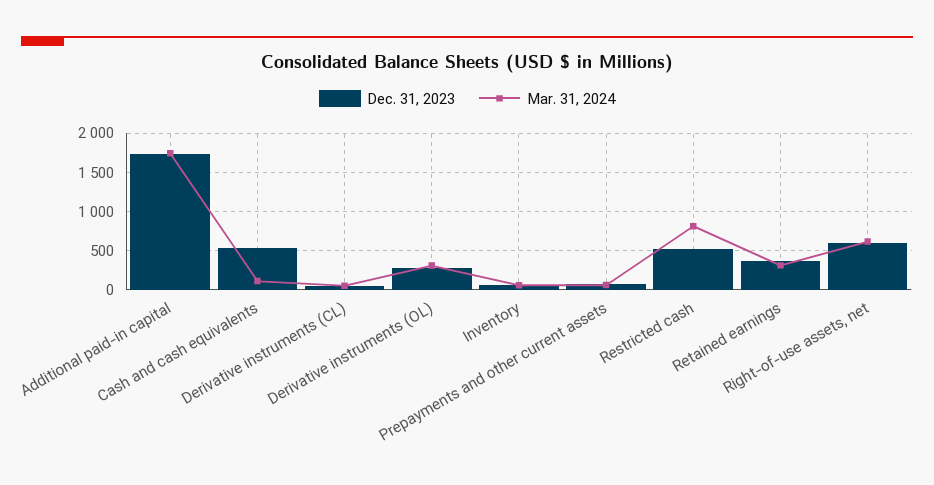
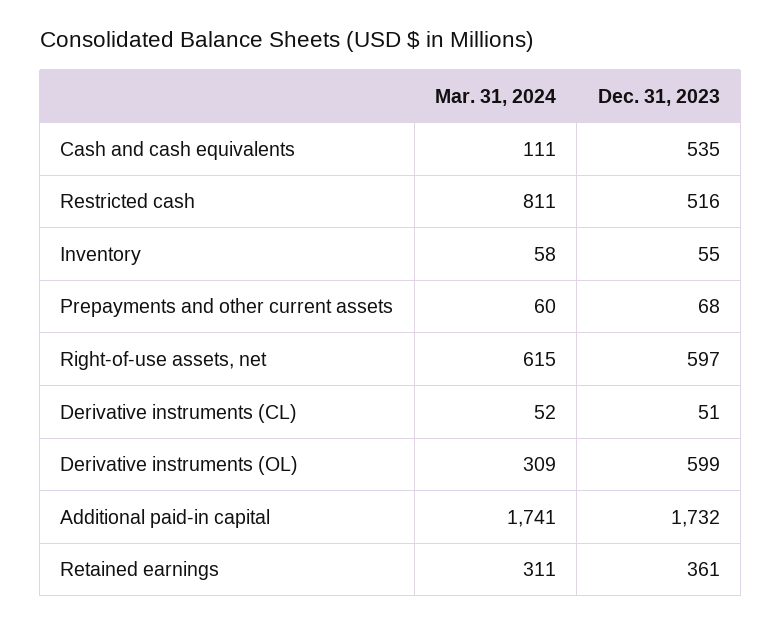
Dec. 31, 2023, Derivative instruments (OL): 300 -> 599

